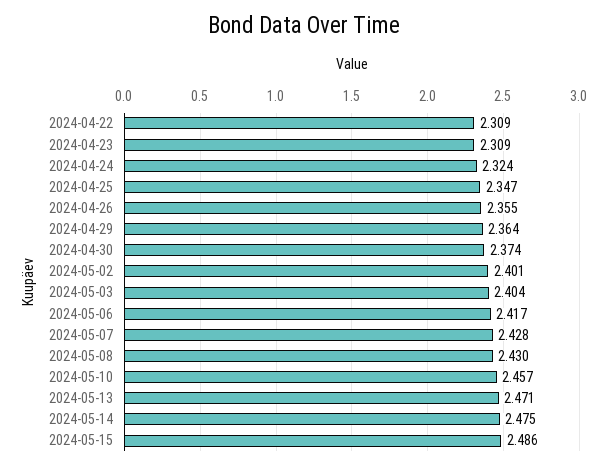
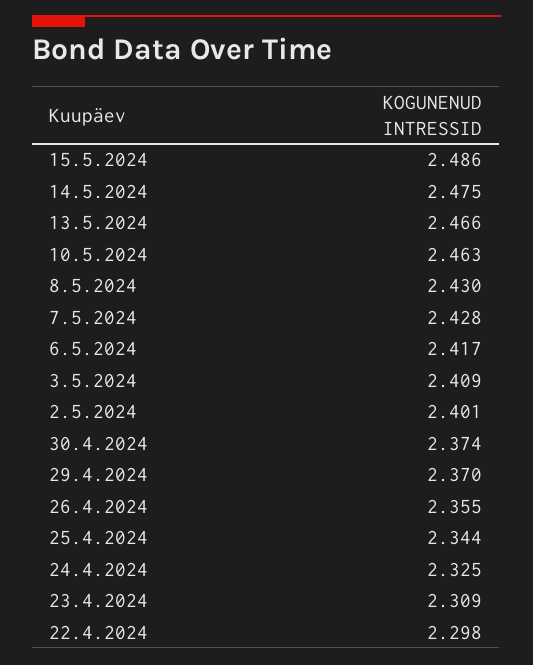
2024-04-22: 2.309 -> 2.298
2024-04-24: 2.324 -> 2.325
2024-04-25: 2.347 -> 2.344
2024-04-29: 2.364 -> 2.37
2024-05-03: 2.404 -> 2.409
2024-05-10: 2.457 -> 2.463
2024-05-13: 2.471 -> 2.466

